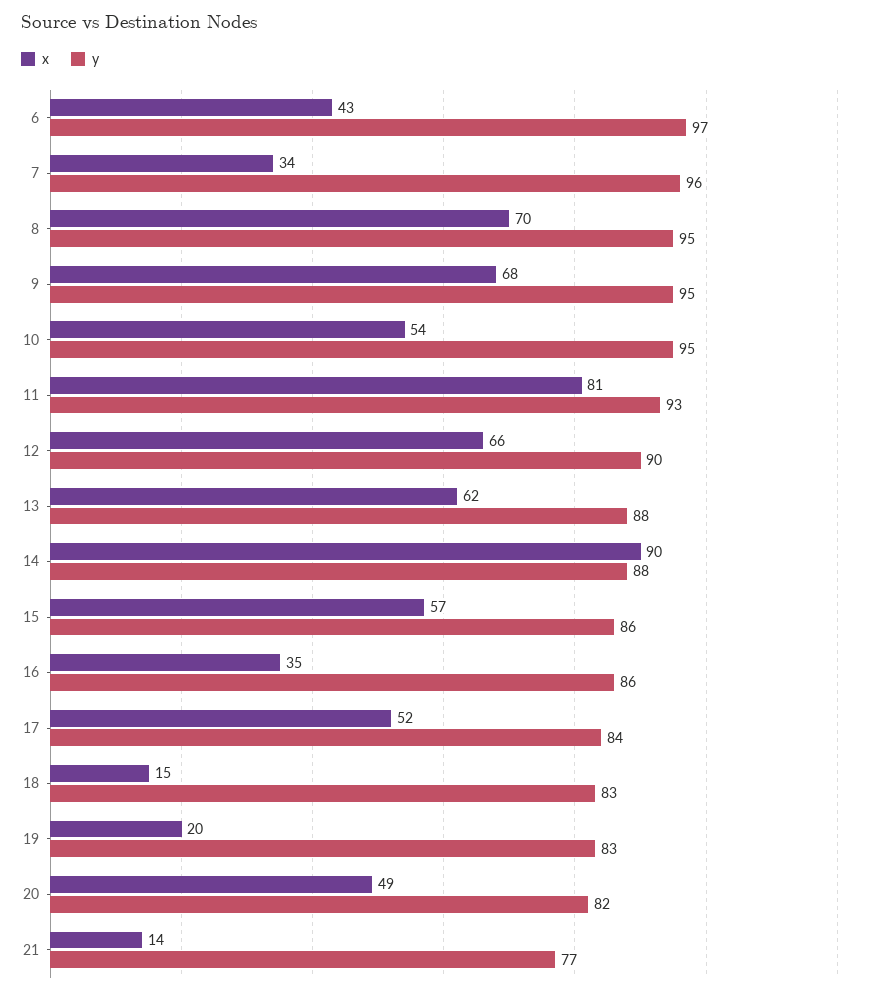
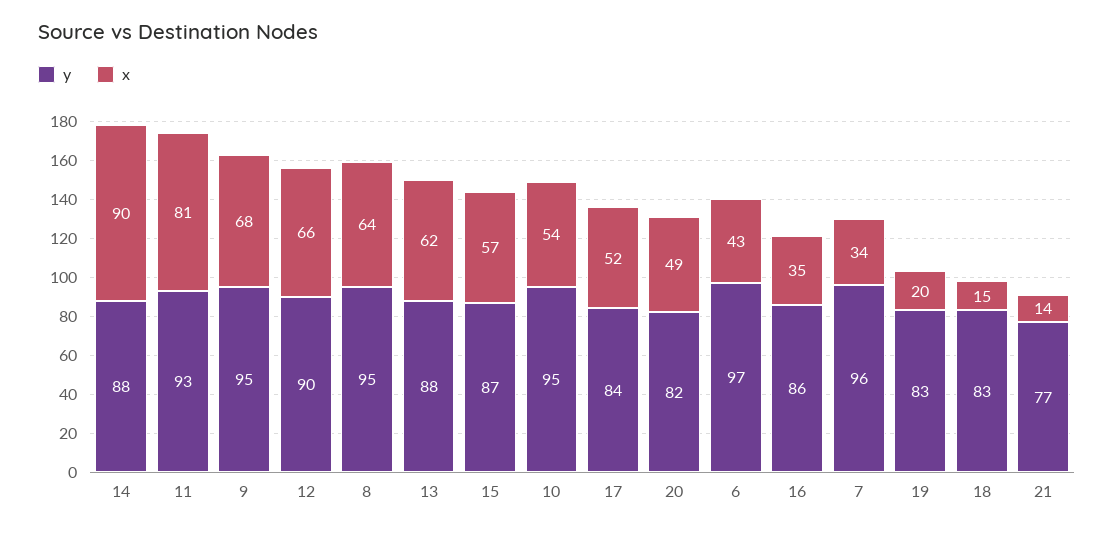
x, 8: 70 -> 64
y, 15: 86 -> 87

